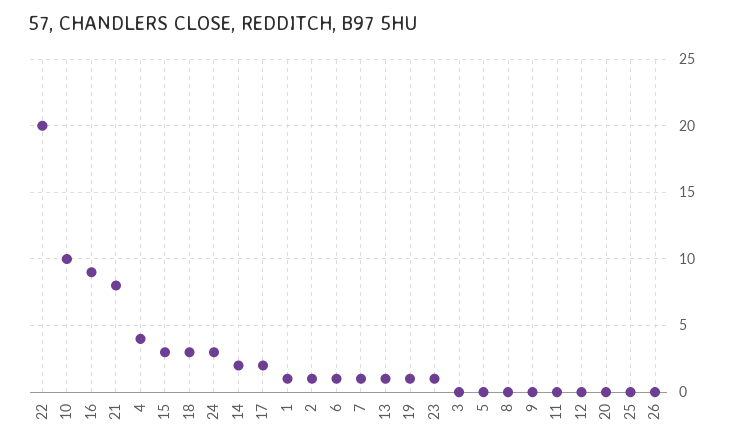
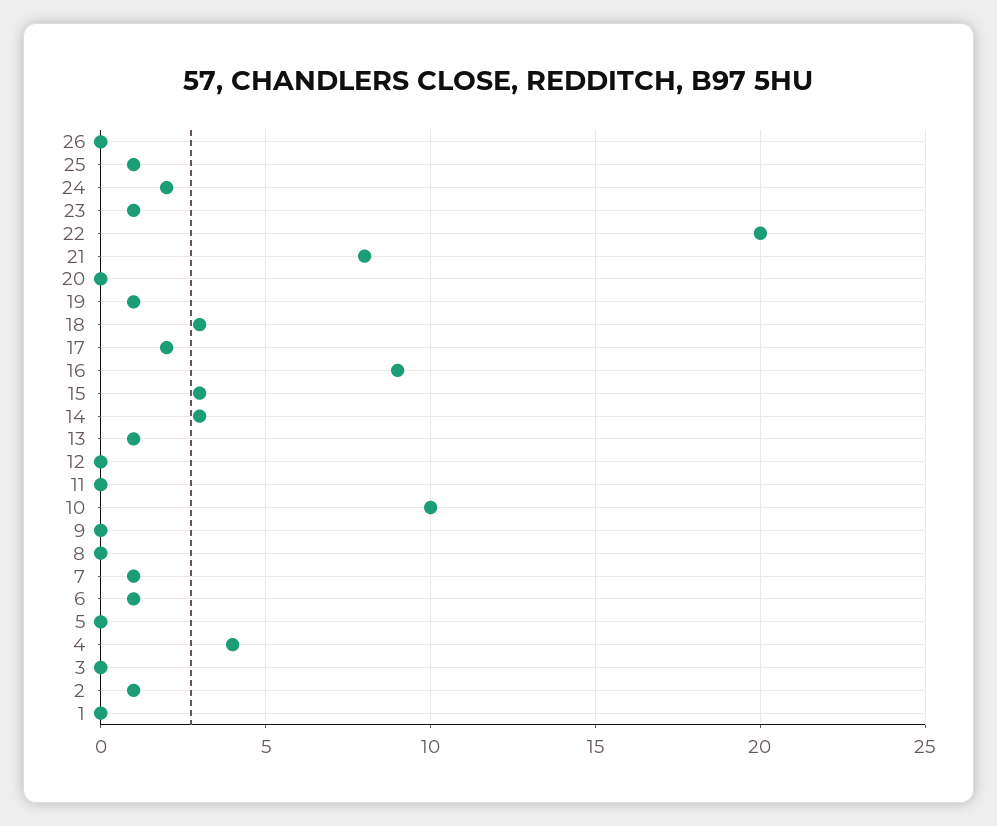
24: 3 -> 2
14: 2 -> 3
1: 1 -> 0
25: 0 -> 1

